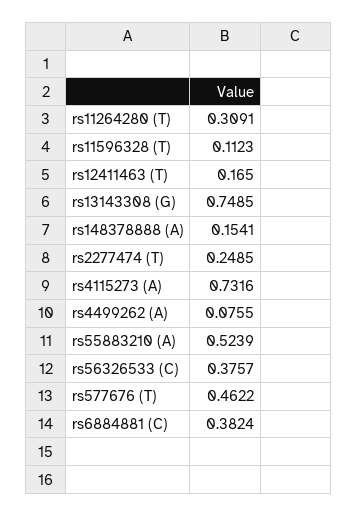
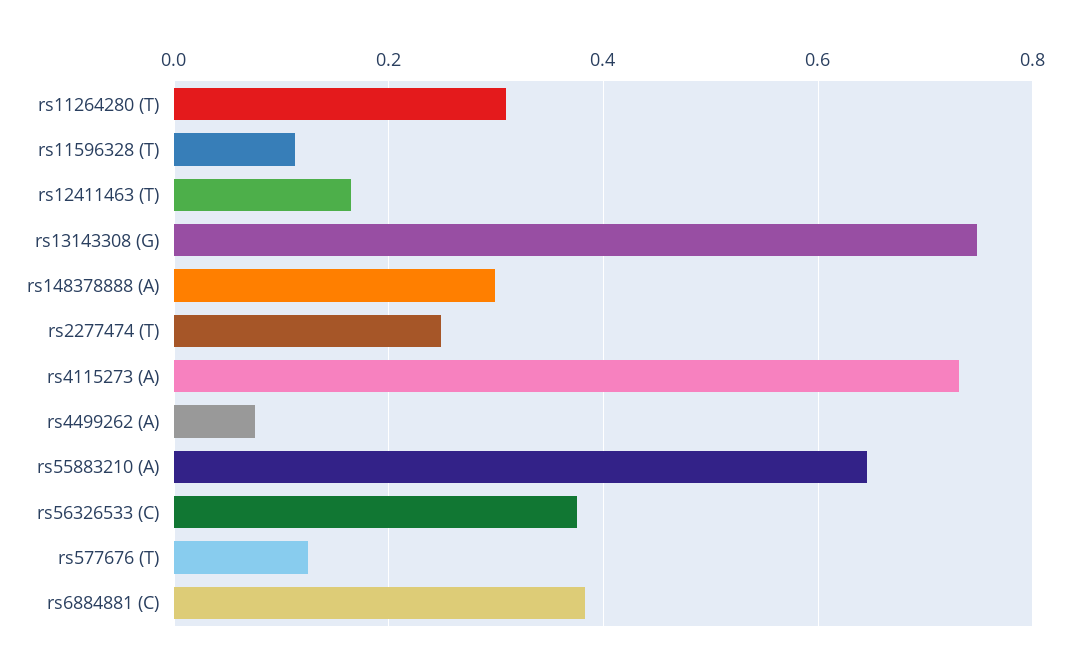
rs148378888 (A): 0.1541 -> 0.3
rs55883210 (A): 0.5239 -> 0.64
rs577676 (T): 0.4622 -> 0.12

